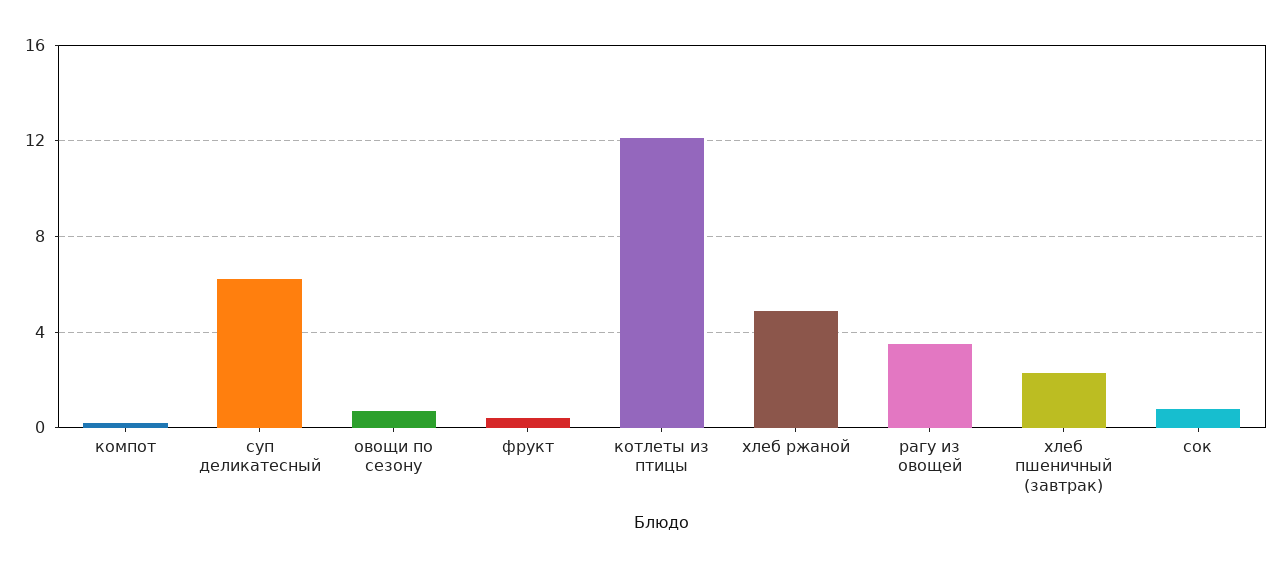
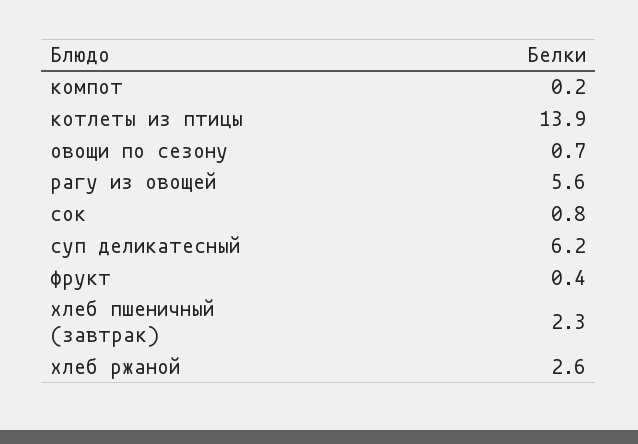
котлеты из птицы: 12 -> 13.9
хлеб ржаной: 5 -> 2.6
рагу из овощей: 3.5 -> 5.6

